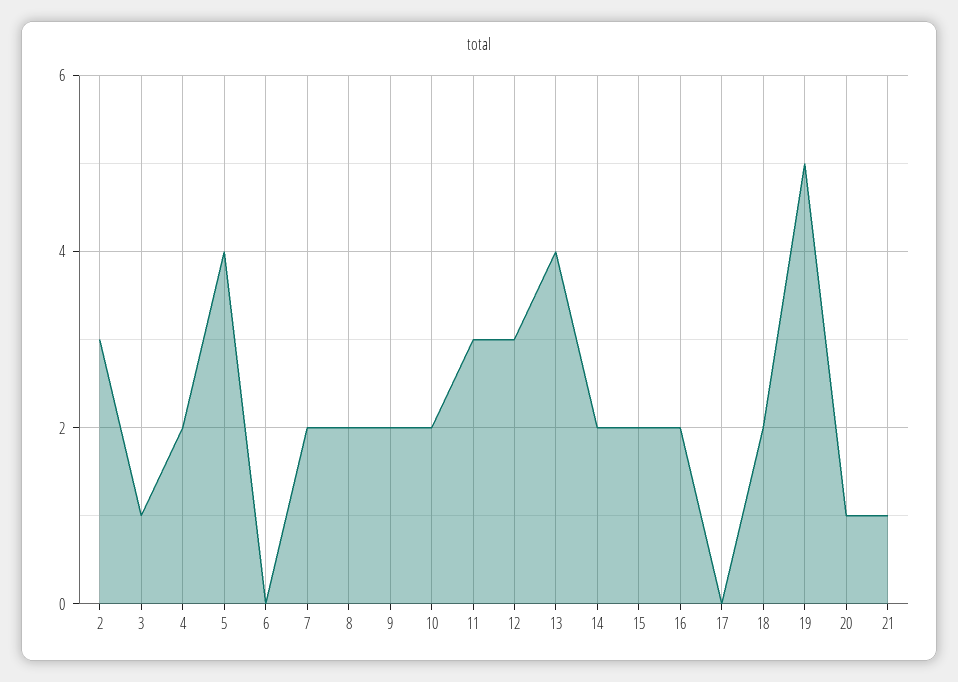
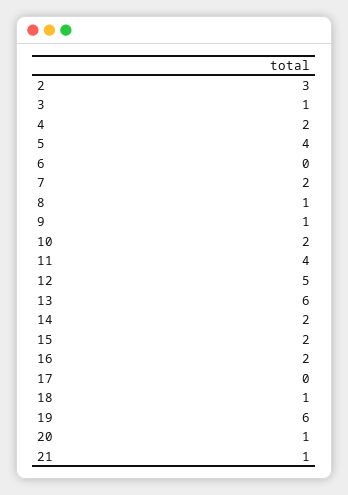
8: 2 -> 1
9: 2 -> 1
11: 3 -> 4
12: 3 -> 5
13: 4 -> 6
18: 2 -> 1
19: 5 -> 6

